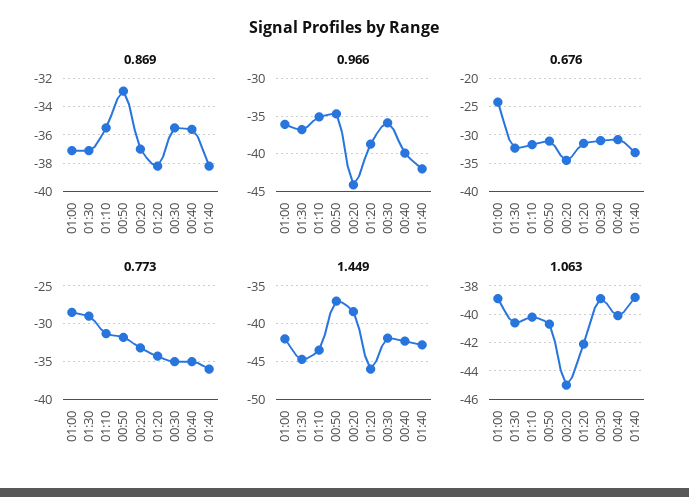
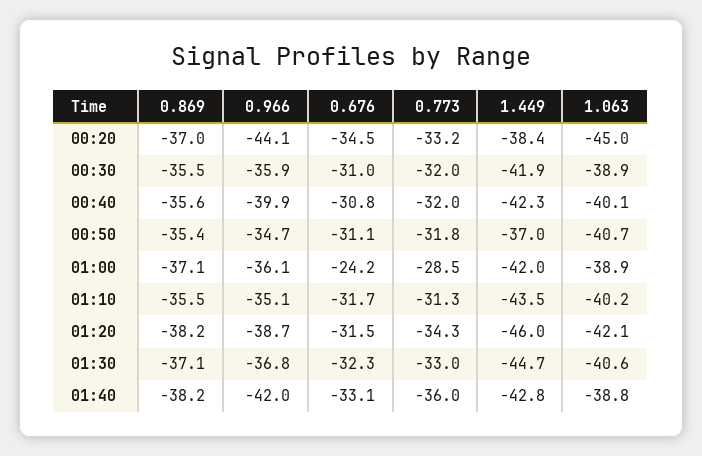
0.869, 00:50: -33 -> -35.4
0.773, 01:30: -29 -> -33
0.773, 00:30: -35 -> -32
0.773, 00:40: -35 -> -32

